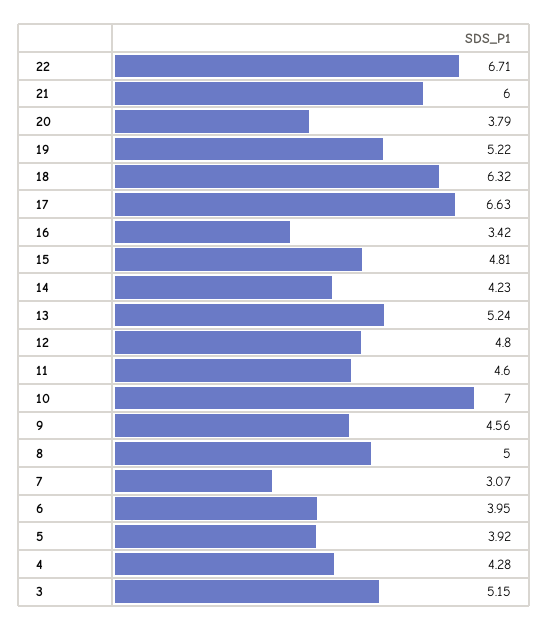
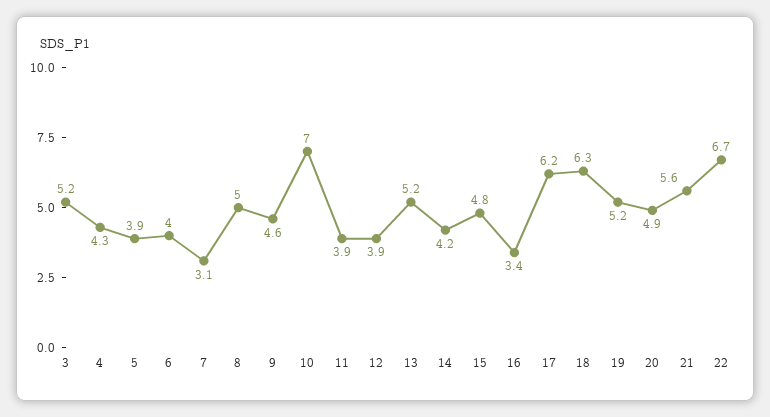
21: 6 -> 5.6
20: 3.79 -> 4.9
17: 6.63 -> 6.2
12: 4.8 -> 3.9
11: 4.6 -> 3.9

